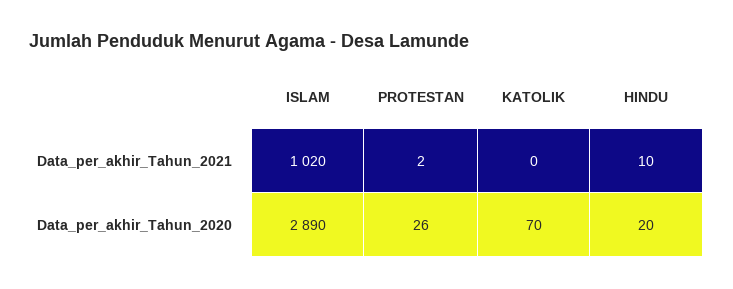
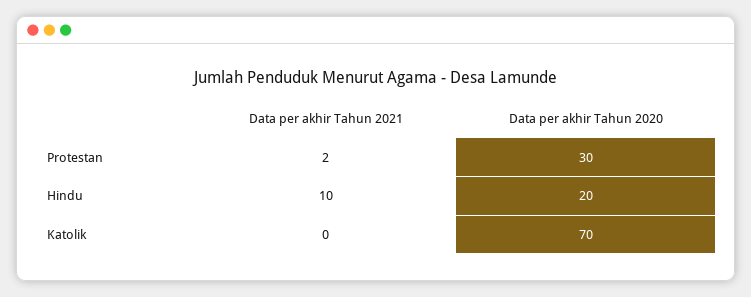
ISLAM, Data_per_akhir_Tahun_2021: 1020 -> none
ISLAM, Data_per_akhir_Tahun_2020: 2890 -> none
PROTESTAN, Data_per_akhir_Tahun_2020: 26 -> 30

